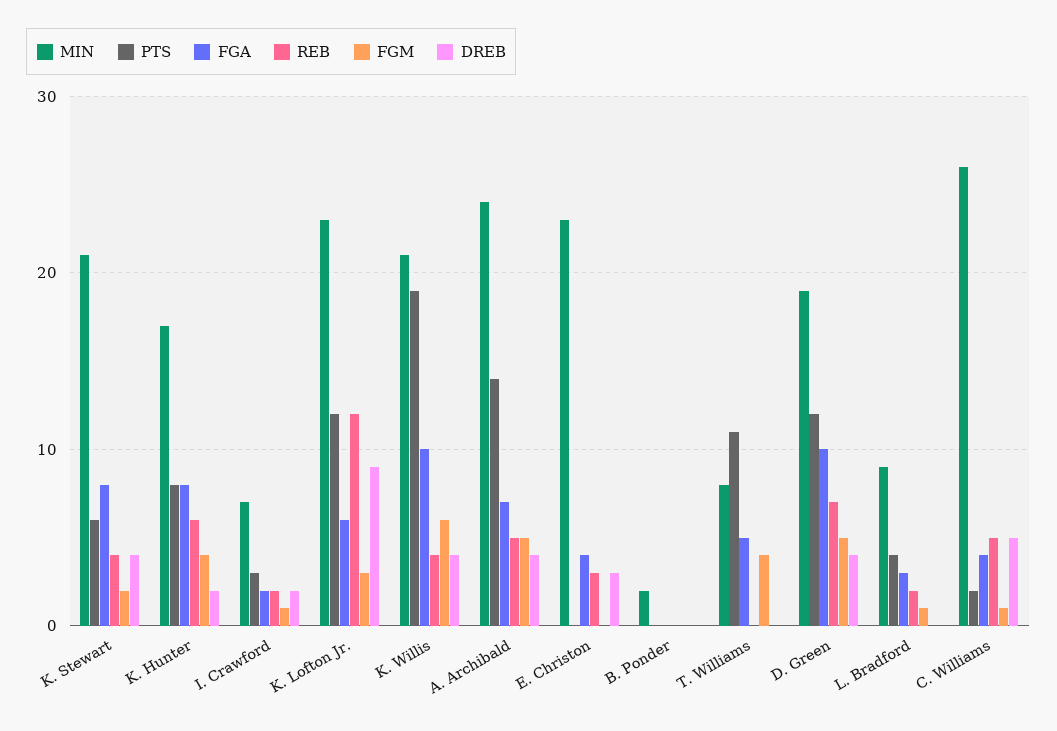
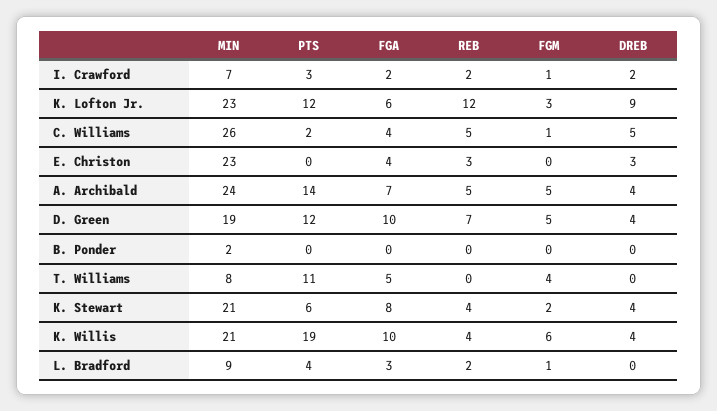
MIN, K. Hunter: 17 -> none
PTS, K. Hunter: 8 -> none
FGA, K. Hunter: 8 -> none
REB, K. Hunter: 6 -> none
FGM, K. Hunter: 4 -> none
DREB, K. Hunter: 2 -> none

